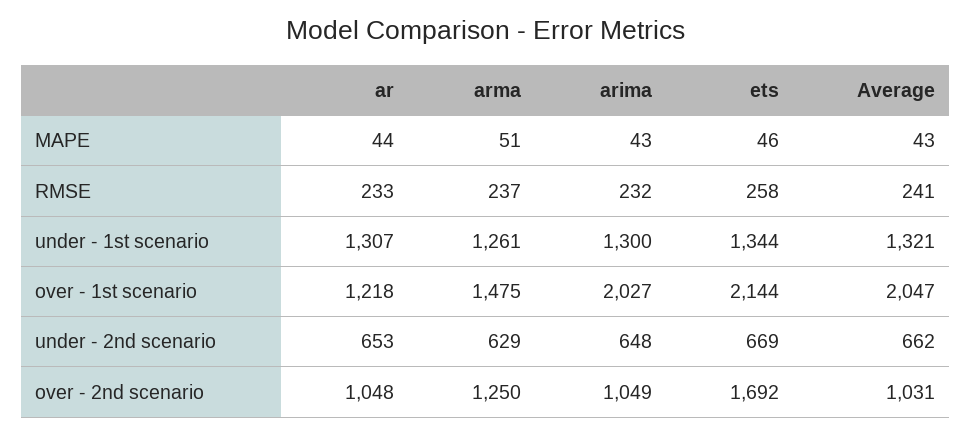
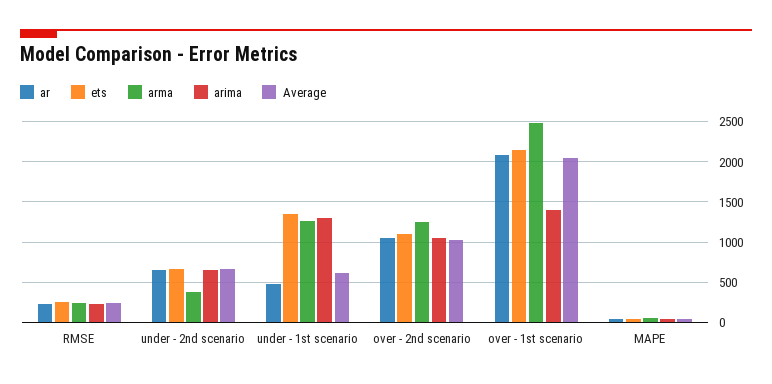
ar, under - 1st scenario: 1307 -> 500
Average, under - 1st scenario: 1321 -> 600
ar, over - 1st scenario: 1218 -> 2100
arma, over - 1st scenario: 1475 -> 2500
arima, over - 1st scenario: 2027 -> 1400
arma, under - 2nd scenario: 629 -> 400
ets, over - 2nd scenario: 1692 -> 1100

